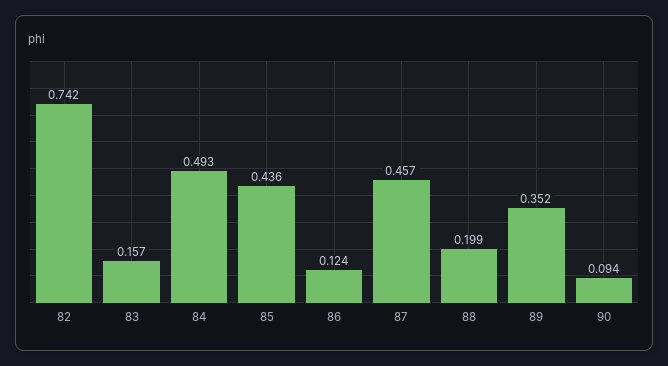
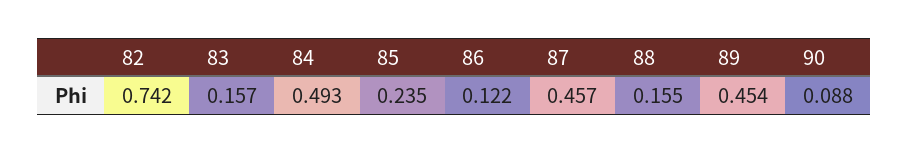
85: 0.436 -> 0.235
86: 0.124 -> 0.122
88: 0.199 -> 0.155
89: 0.352 -> 0.454
90: 0.094 -> 0.088

